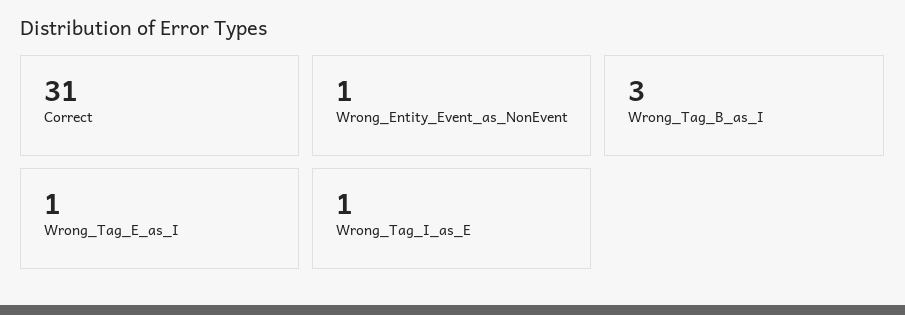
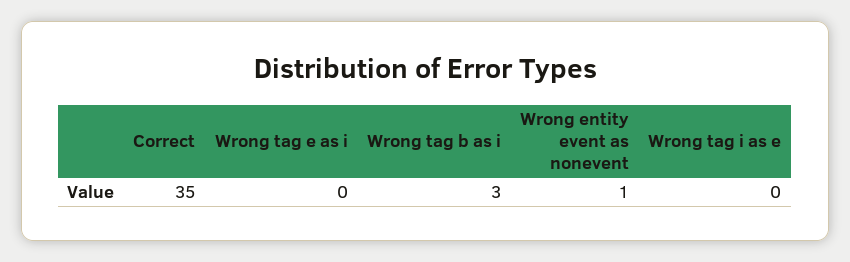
Correct: 31 -> 35
Wrong_Tag_E_as_I: 1 -> 0
Wrong_Tag_I_as_E: 1 -> 0

